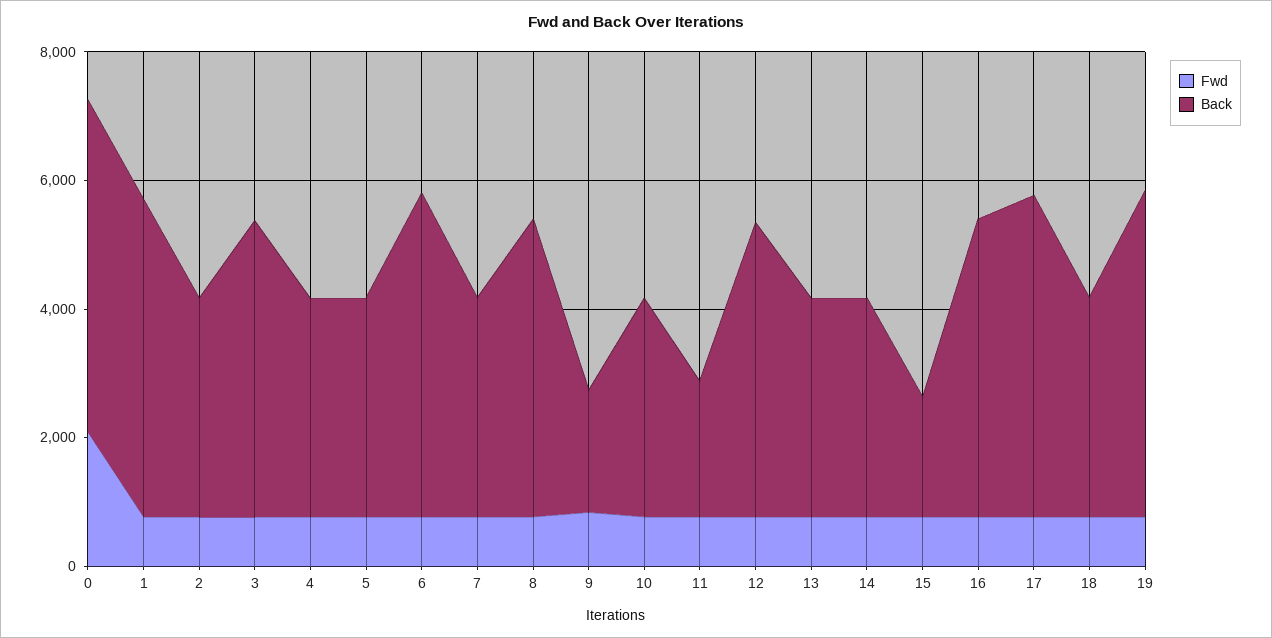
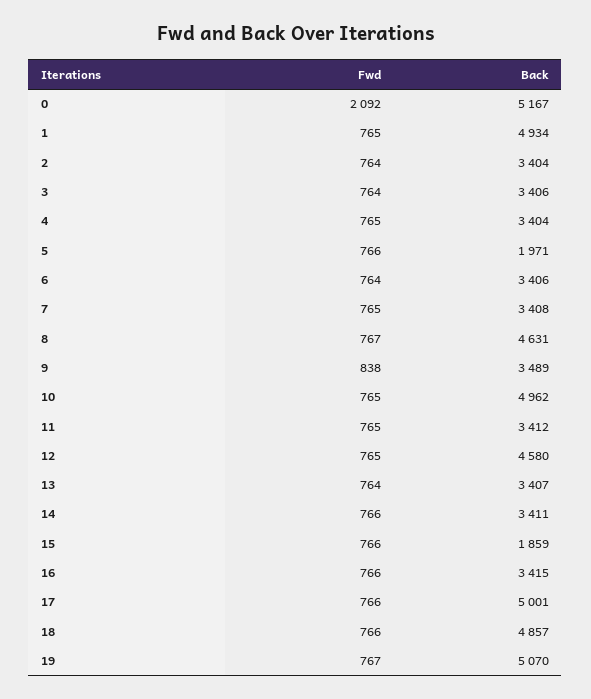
Back, 3: 4500 -> 3406
Back, 5: 3500 -> 1971
Back, 6: 5000 -> 3406
Back, 9: 2000 -> 3489
Back, 10: 3500 -> 4962
Back, 11: 2000 -> 3412
Back, 16: 4500 -> 3415
Back, 18: 3500 -> 4857

